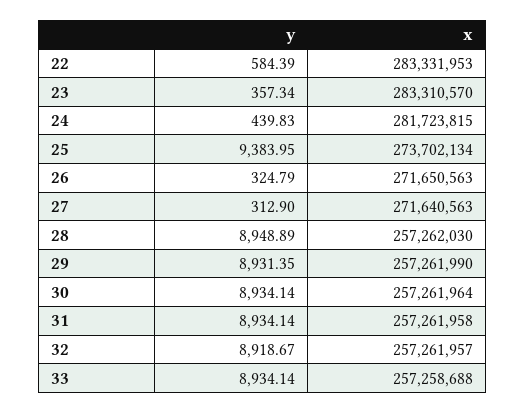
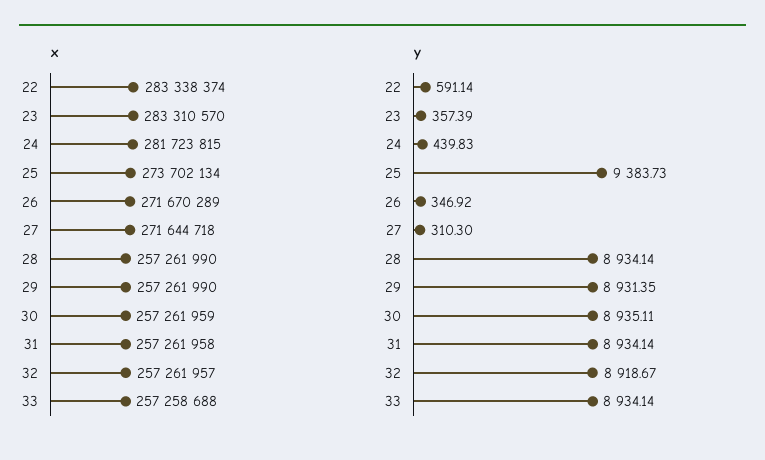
y, 22: 584.39 -> 591.14
x, 22: 283331953 -> 283338374
y, 23: 357.34 -> 357.39
y, 25: 9383.95 -> 9383.73
y, 26: 324.79 -> 346.92
x, 26: 271650563 -> 271670289
y, 27: 312.9 -> 310.3
x, 27: 271640563 -> 271644718
y, 28: 8948.89 -> 8934.14
x, 28: 257262030 -> 257261990
y, 30: 8934.14 -> 8935.11
x, 30: 257261964 -> 257261959

